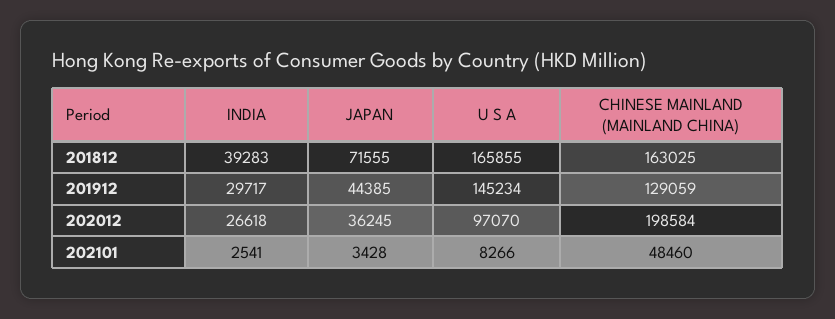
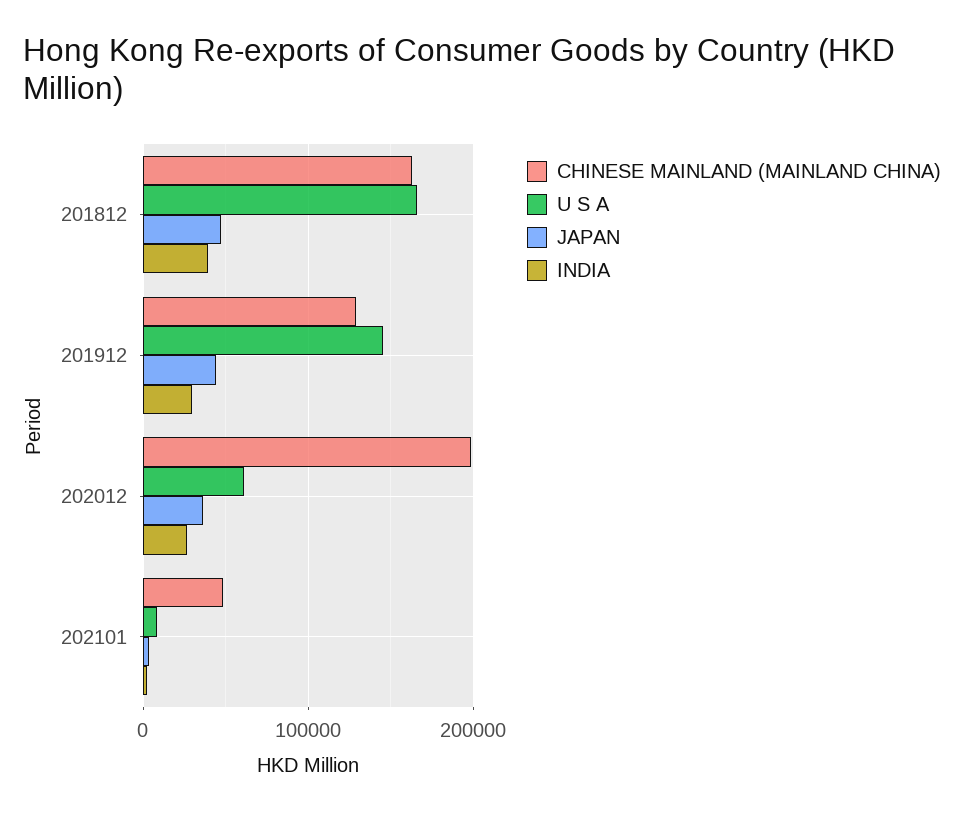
JAPAN, 201812: 71555 -> 50000
U S A, 202012: 97070 -> 60000

